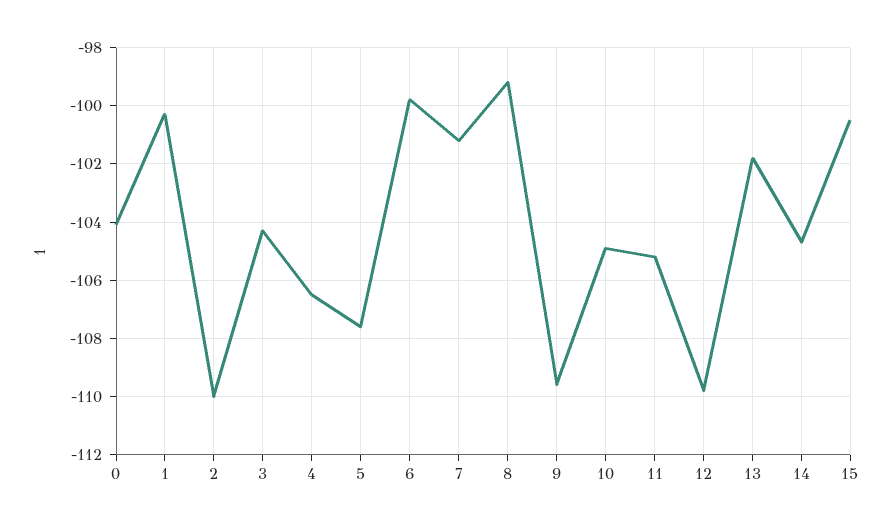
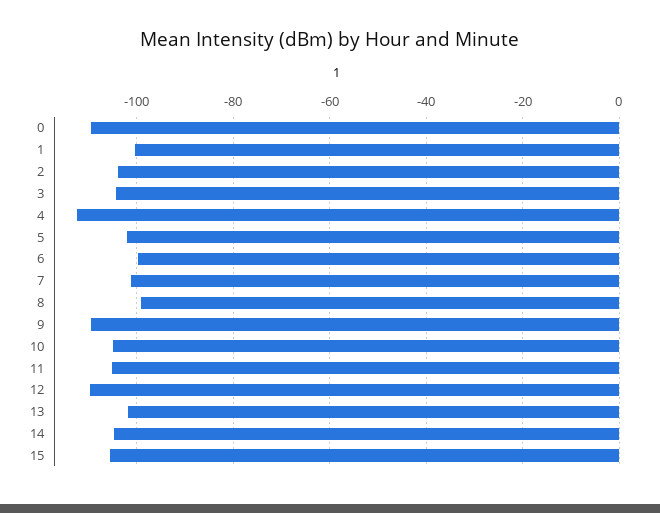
0: -104 -> -110
2: -110 -> -104
4: -106.5 -> -112
5: -107.5 -> -102
15: -100.5 -> -106

